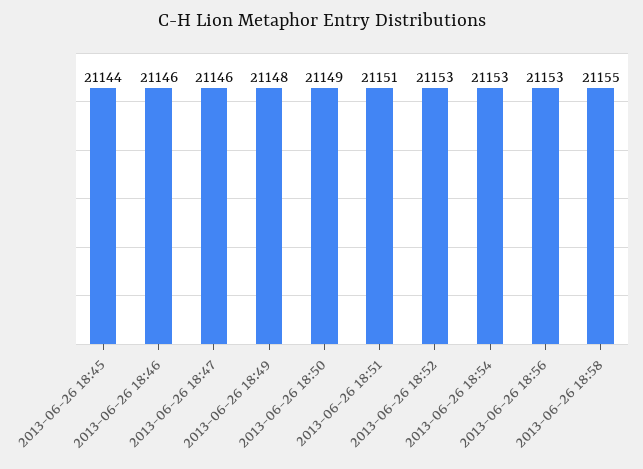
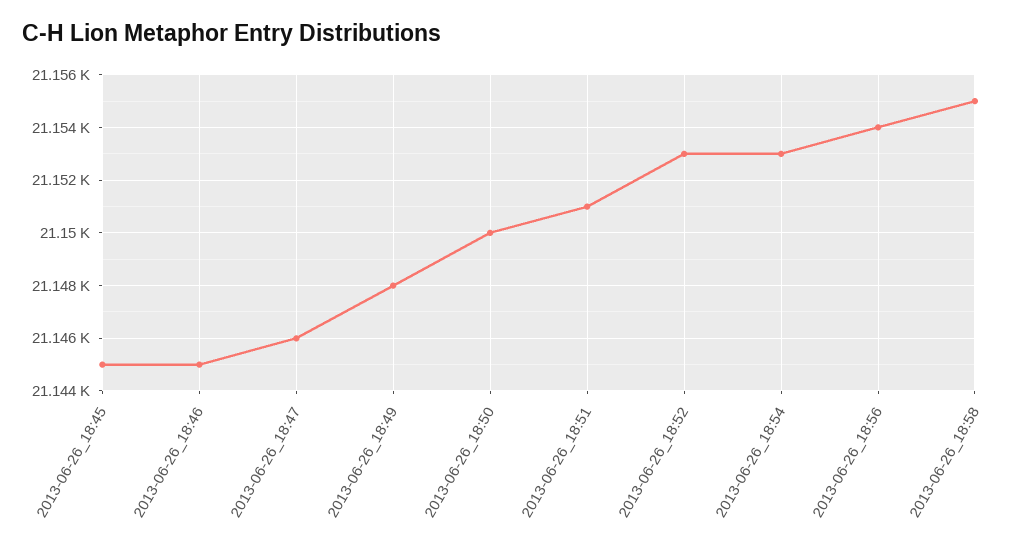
2013-06-26 18:45: 21144 -> 21145
2013-06-26 18:46: 21146 -> 21145
2013-06-26 18:50: 21149 -> 21150
2013-06-26 18:56: 21153 -> 21154

